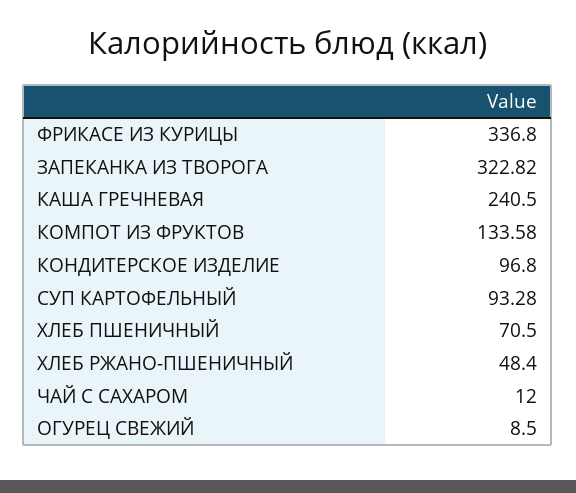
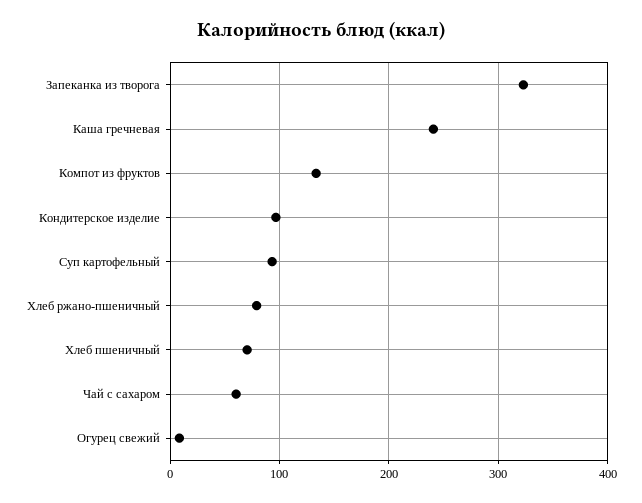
ФРИКАСЕ ИЗ КУРИЦЫ: 336.8 -> none
ХЛЕБ РЖАНО-ПШЕНИЧНЫЙ: 48.4 -> 80
ЧАЙ С САХАРОМ: 12 -> 60

